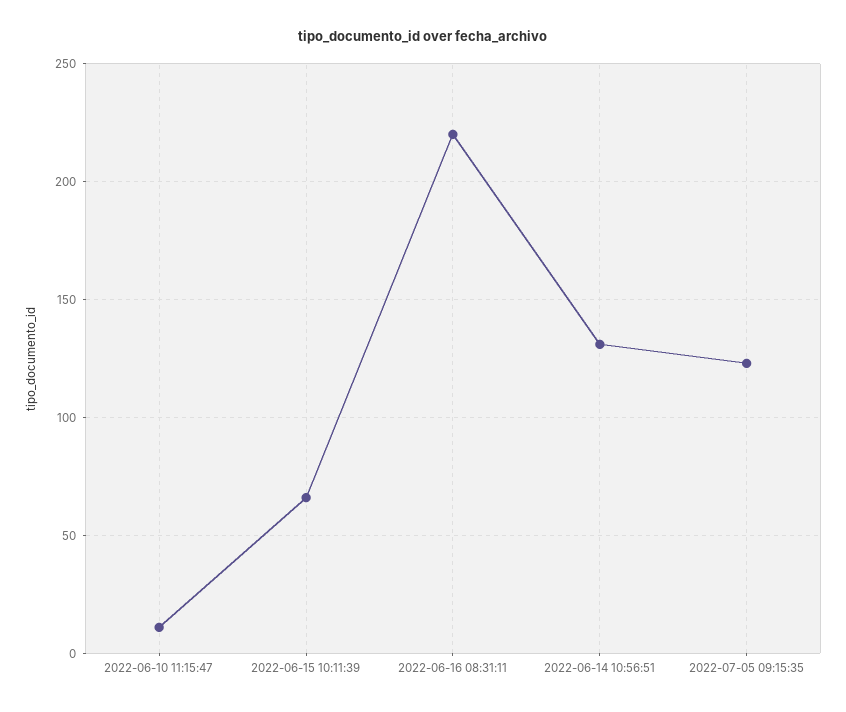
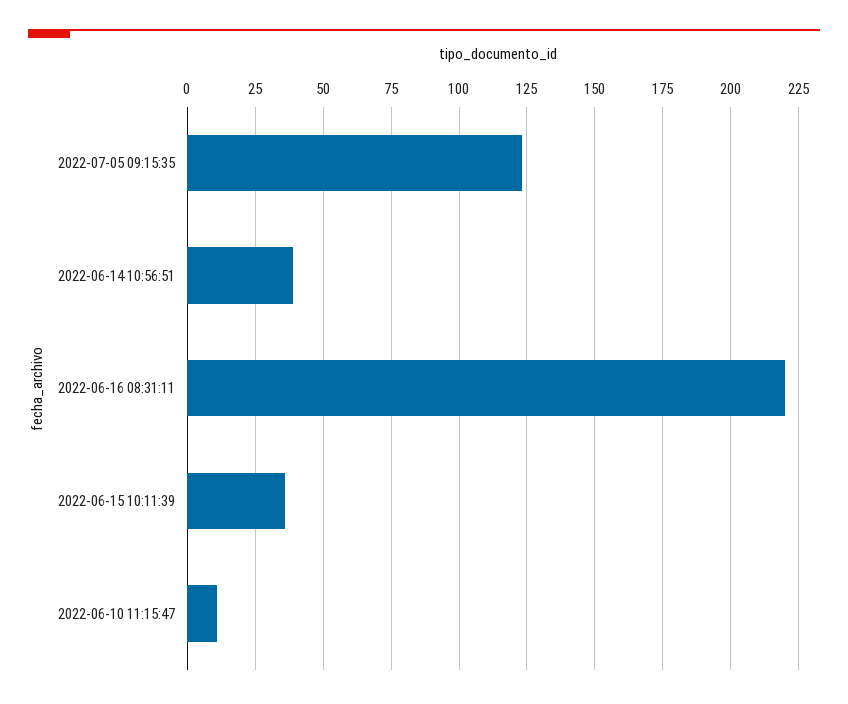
2022-06-15 10:11:39: 65 -> 35
2022-06-14 10:56:51: 130 -> 40

